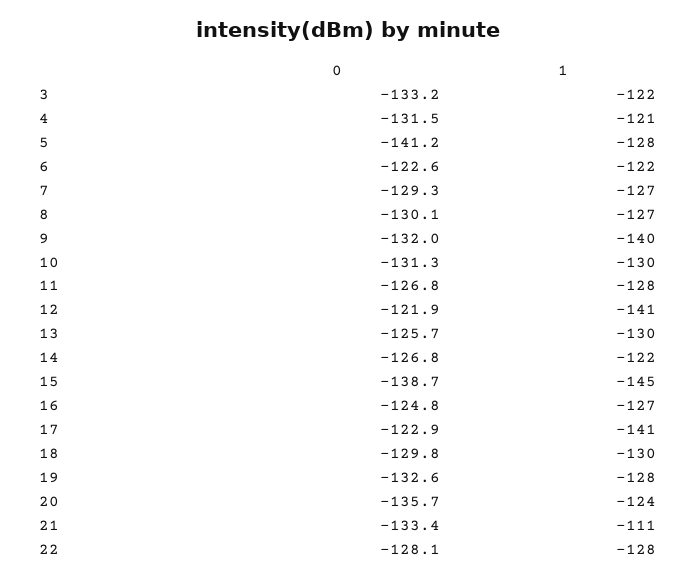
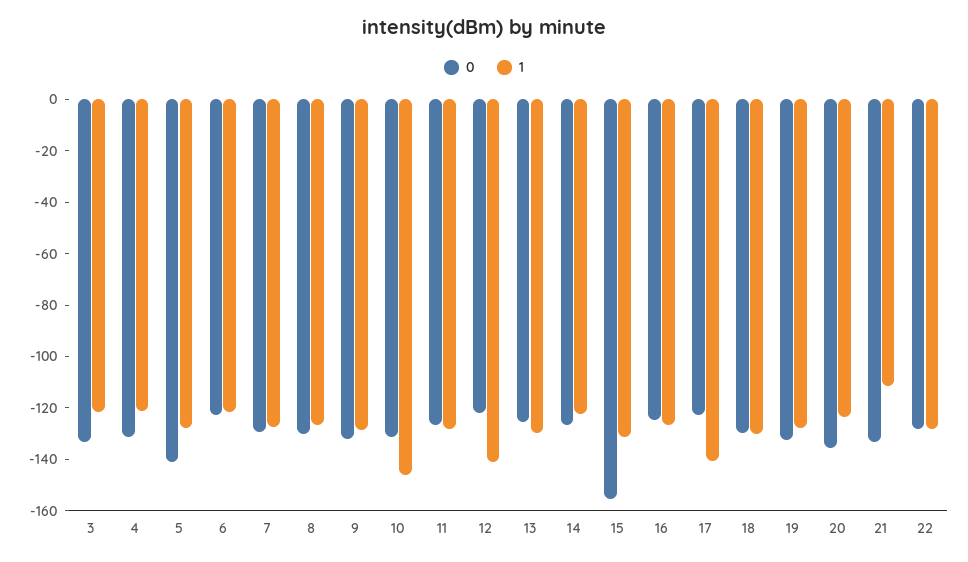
1, 9: -140 -> -130
1, 10: -130 -> -145
0, 15: -138.7 -> -155
1, 15: -145 -> -130

